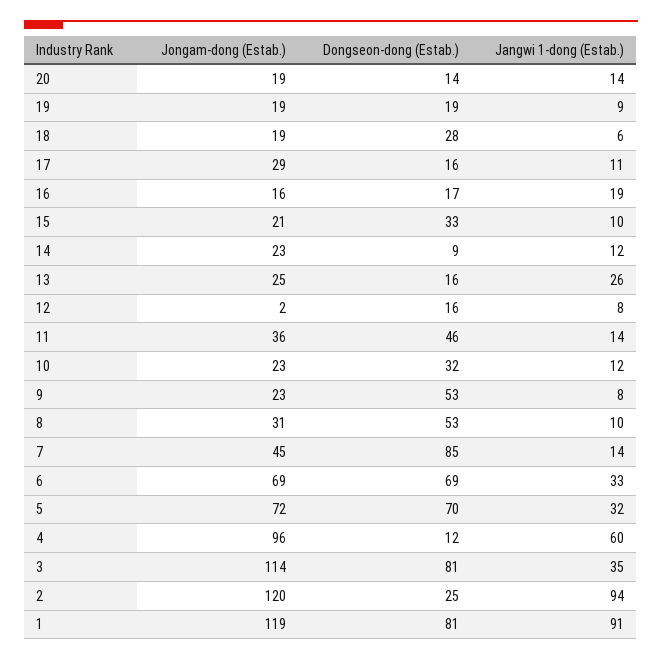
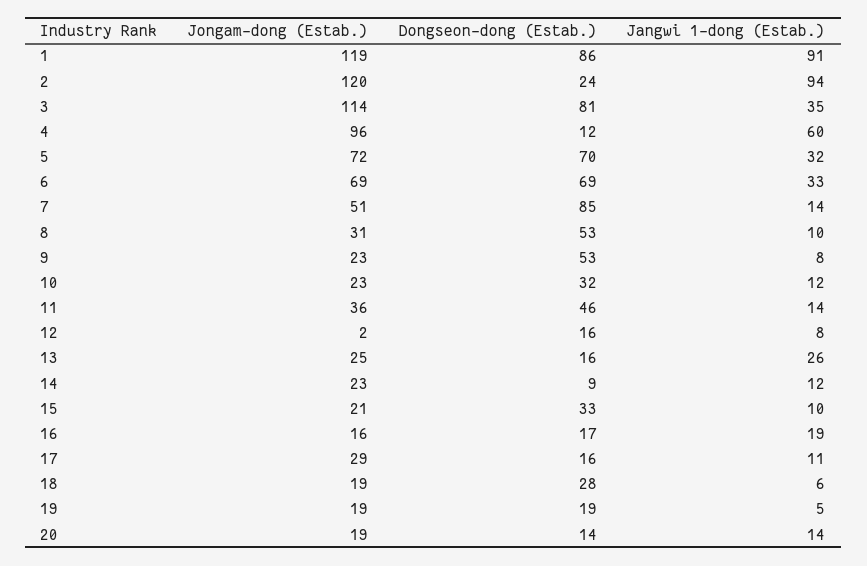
Jangwi 1-dong (Estab.), 19: 9 -> 5
Jongam-dong (Estab.), 7: 45 -> 51
Dongseon-dong (Estab.), 2: 25 -> 24
Dongseon-dong (Estab.), 1: 81 -> 86

